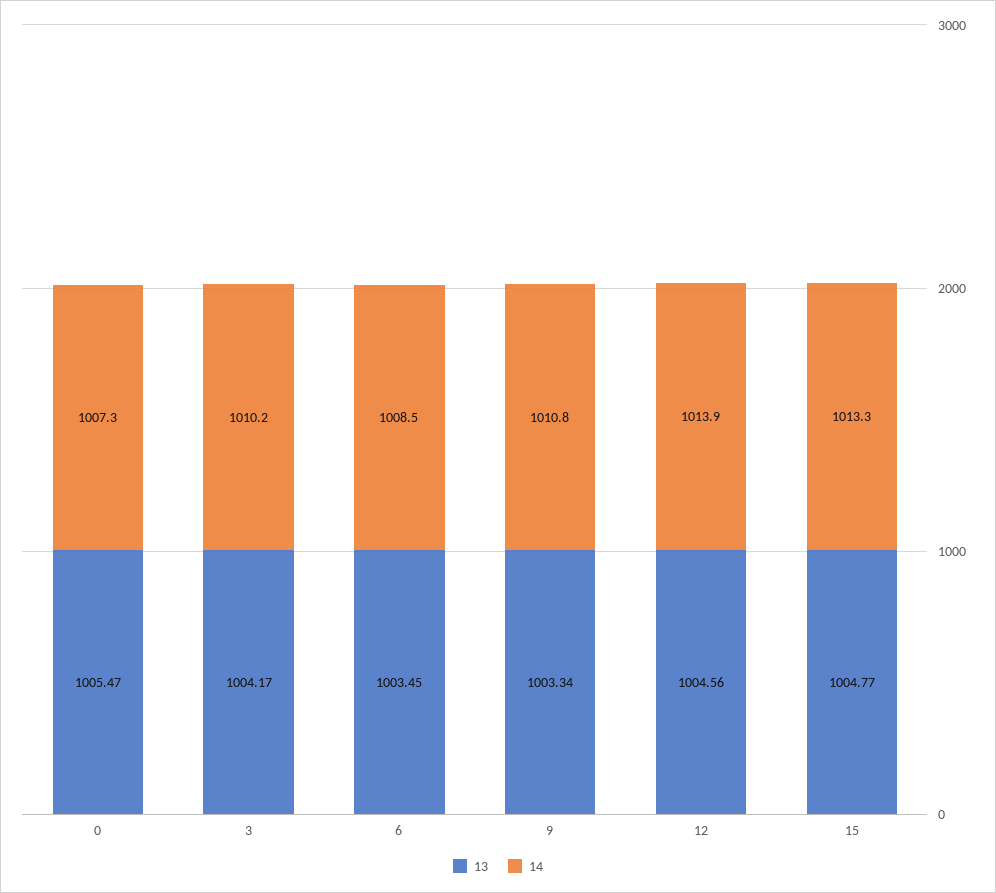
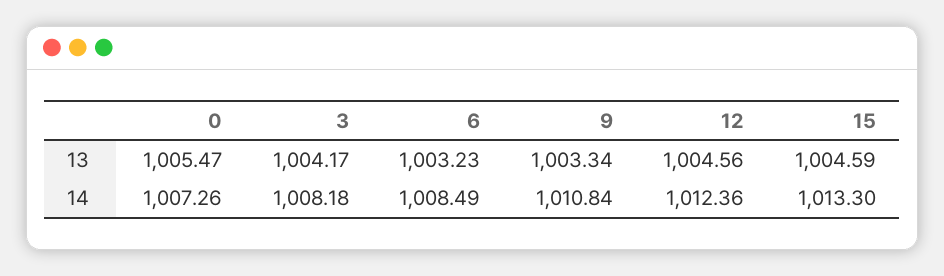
14, 3: 1010.2 -> 1008.18
13, 6: 1003.45 -> 1003.23
14, 12: 1013.9 -> 1012.36
13, 15: 1004.77 -> 1004.59

